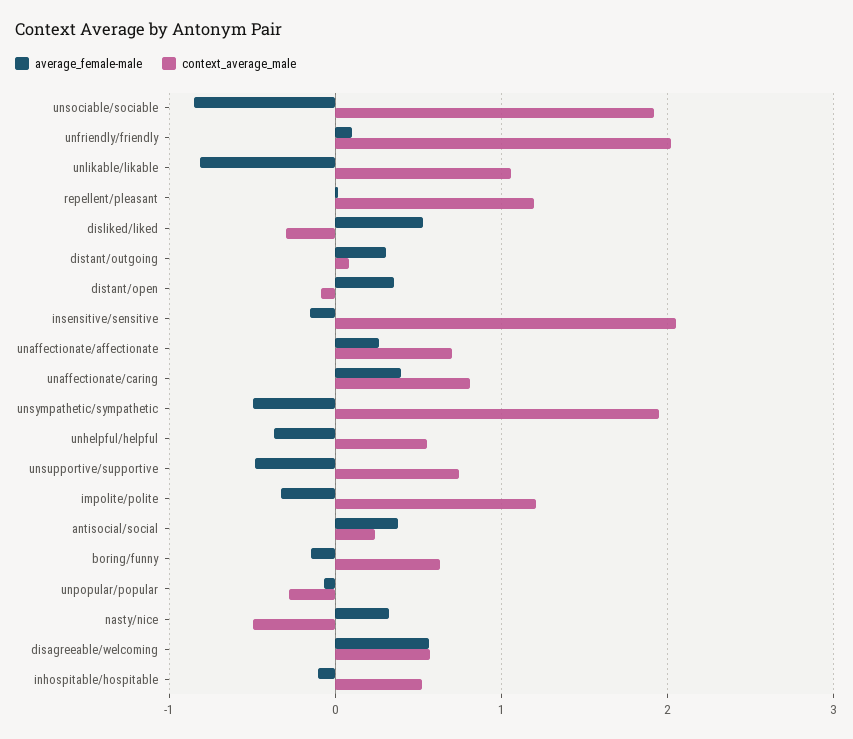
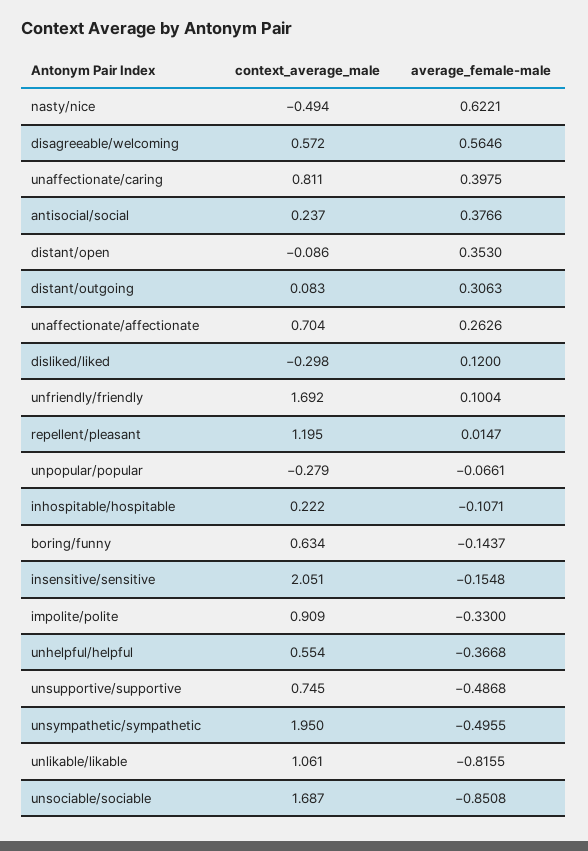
context_average_male, unsociable/sociable: 1.9 -> 1.687
context_average_male, unfriendly/friendly: 2 -> 1.692
average_female-male, disliked/liked: 0.5 -> 0.12
context_average_male, impolite/polite: 1.2 -> 0.909
average_female-male, nasty/nice: 0.3 -> 0.6221
context_average_male, inhospitable/hospitable: 0.5 -> 0.222

